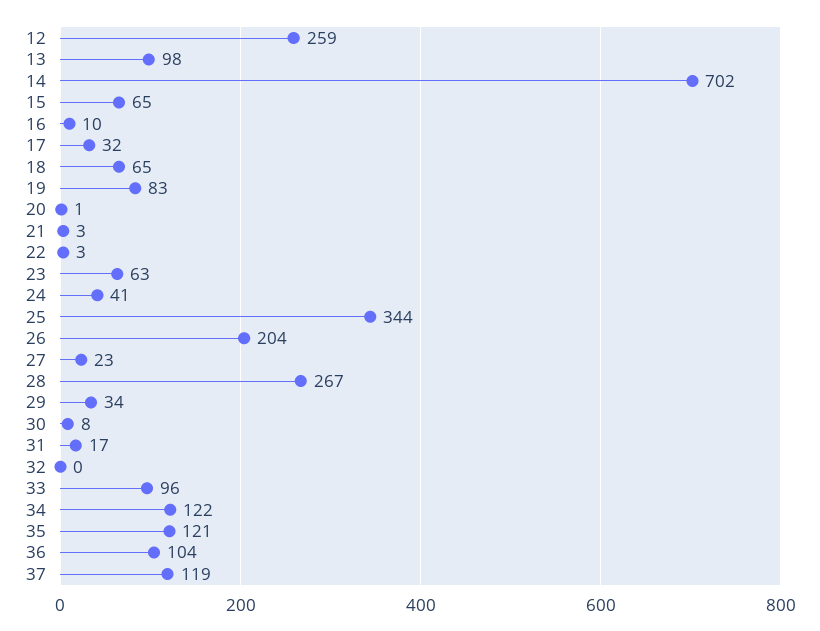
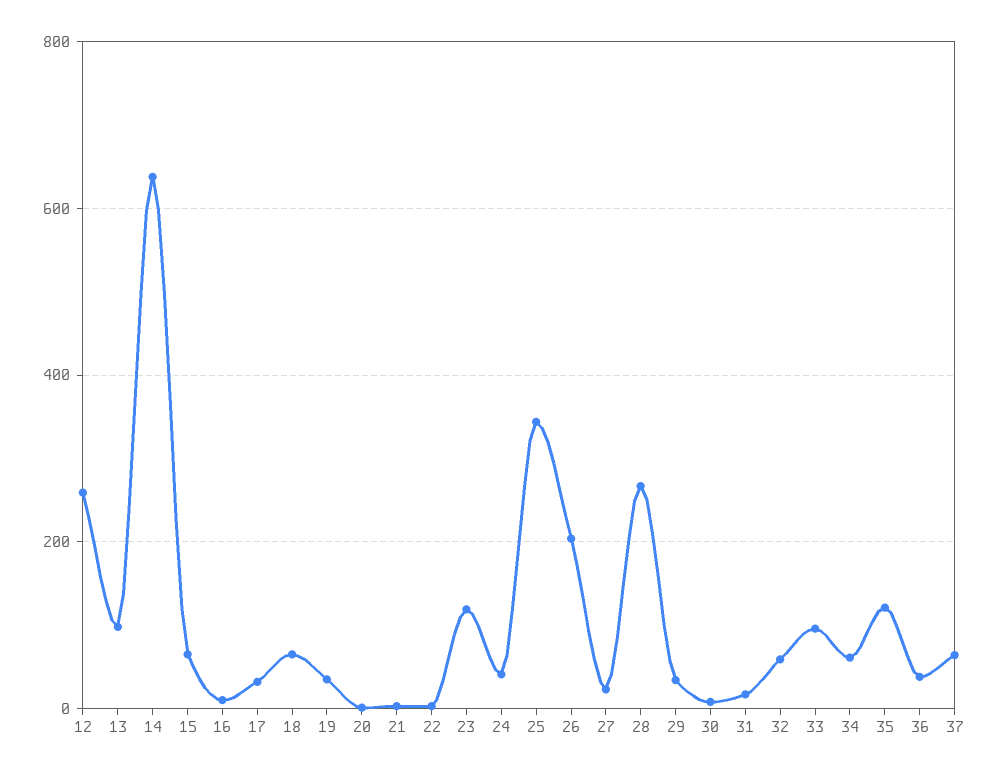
14: 702 -> 640
19: 83 -> 40
23: 63 -> 120
32: 0 -> 60
34: 122 -> 60
36: 104 -> 40
37: 119 -> 60

